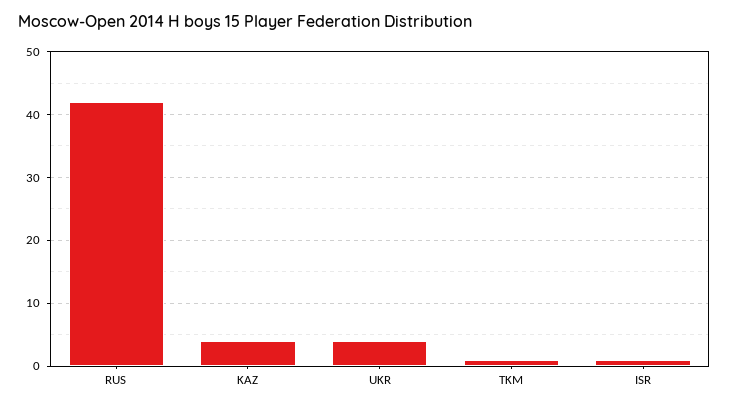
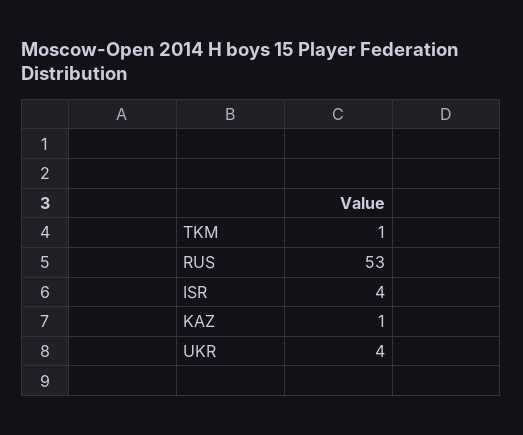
RUS: 42 -> 53
KAZ: 4 -> 1
ISR: 1 -> 4

